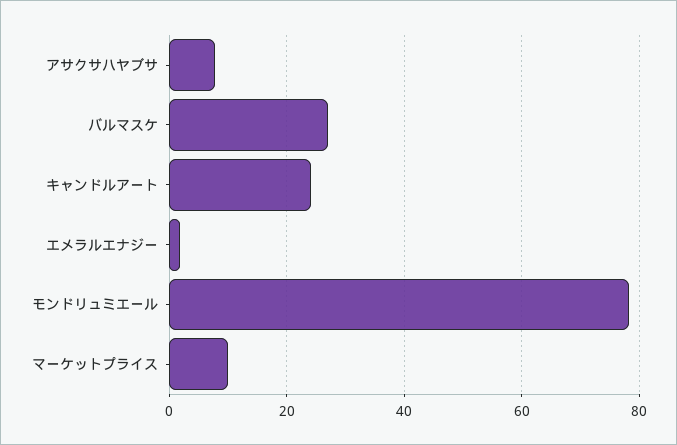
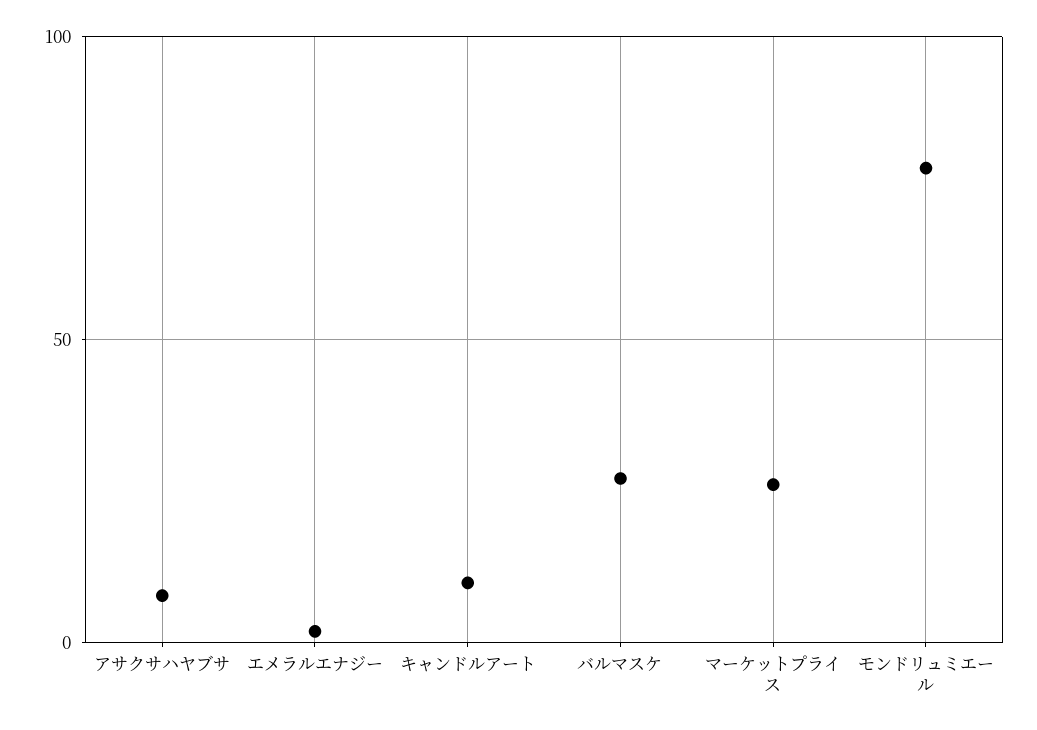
キャンドルアート: 24 -> 10
マーケットプライス: 10 -> 25

